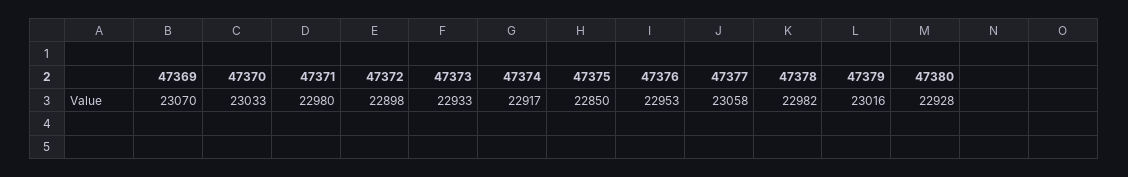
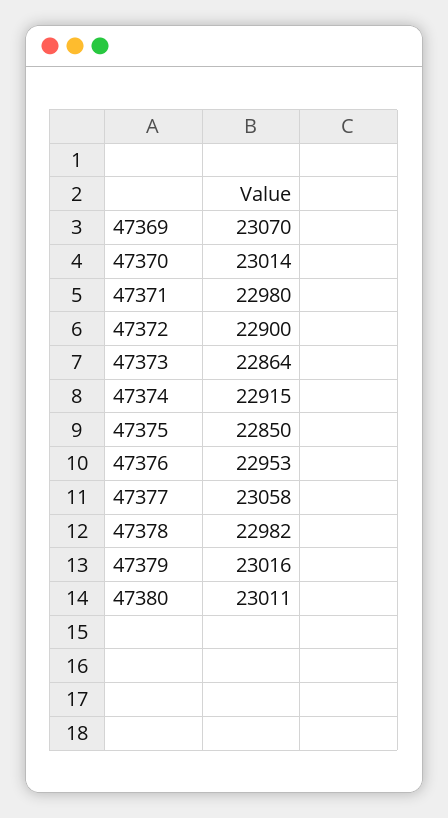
47370: 23033 -> 23014
47372: 22898 -> 22900
47373: 22933 -> 22864
47374: 22917 -> 22915
47380: 22928 -> 23011

